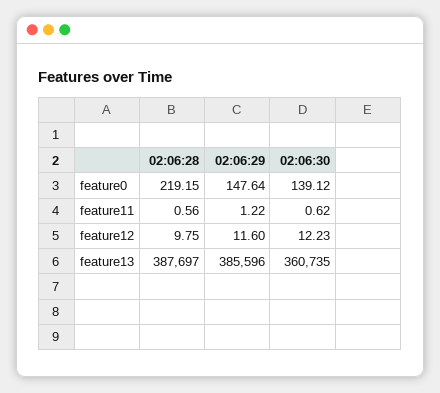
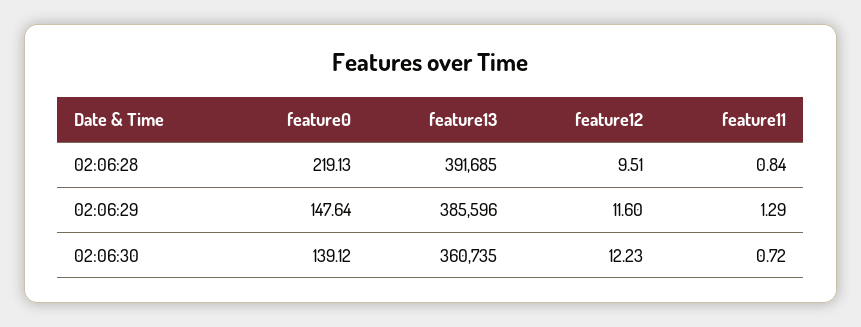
02:06:28, feature0: 219.15 -> 219.13
02:06:28, feature11: 0.56 -> 0.84
02:06:29, feature11: 1.22 -> 1.29
02:06:30, feature11: 0.62 -> 0.72
02:06:28, feature12: 9.75 -> 9.51
02:06:28, feature13: 387697 -> 391685

